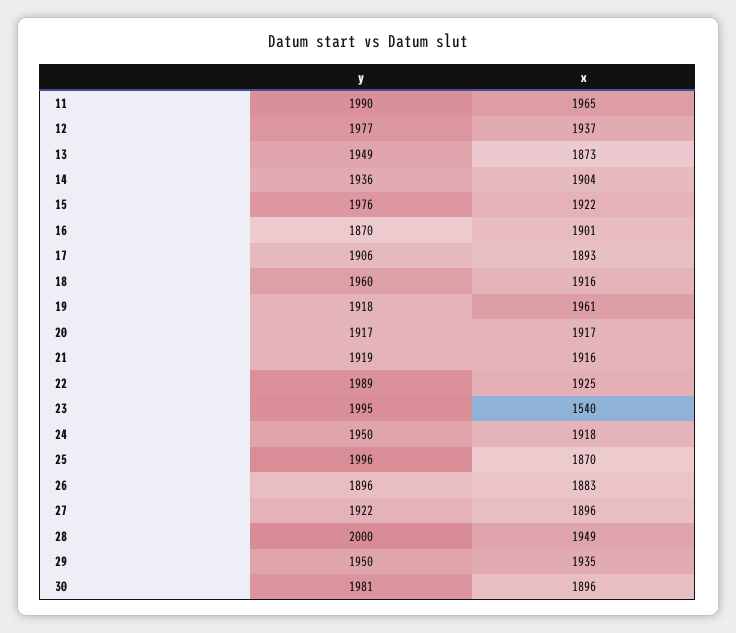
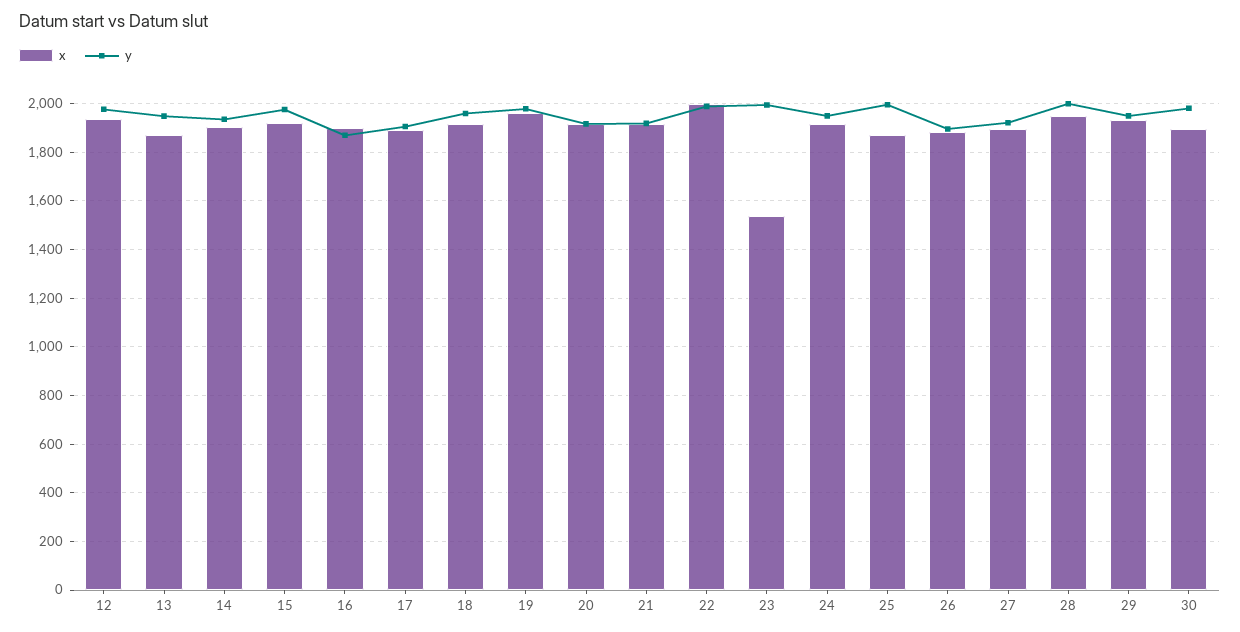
y, 11: 1990 -> none
x, 11: 1965 -> none
y, 19: 1918 -> 1975
x, 22: 1925 -> 2000

